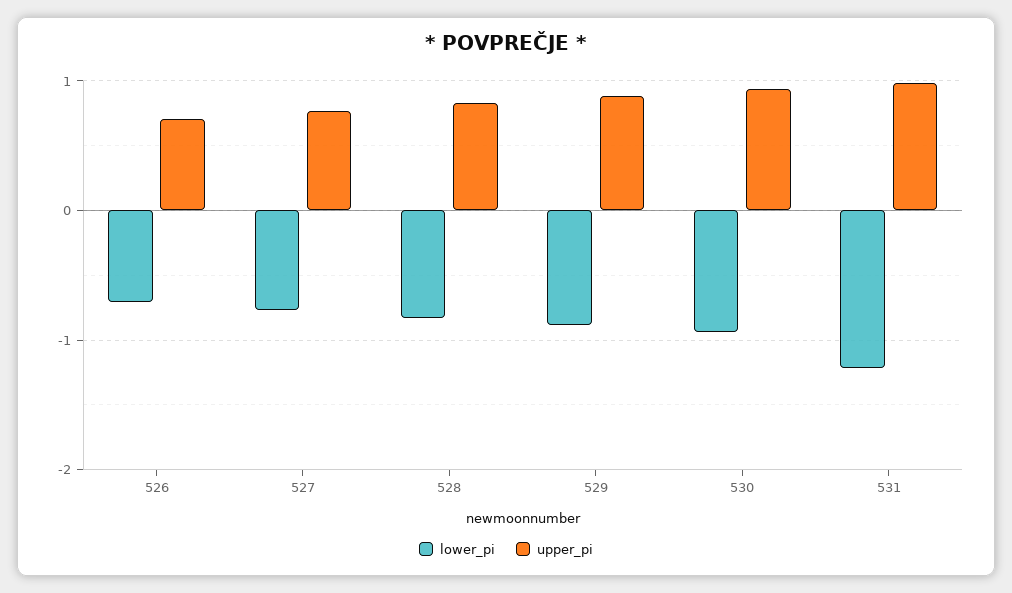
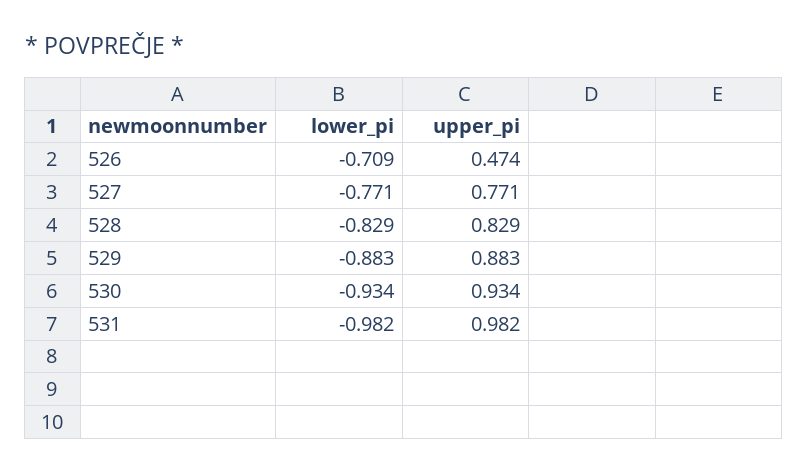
upper_pi, 526: 0.7 -> 0.474
lower_pi, 531: -1.2 -> -0.982

